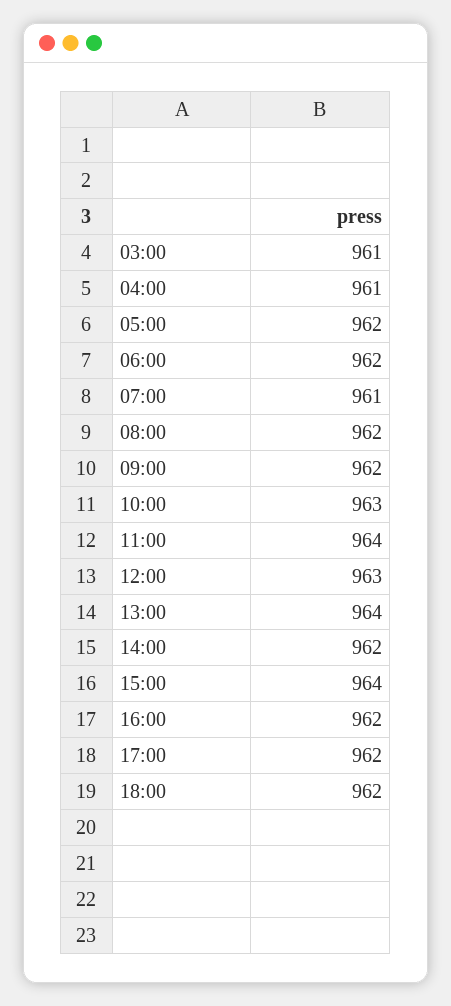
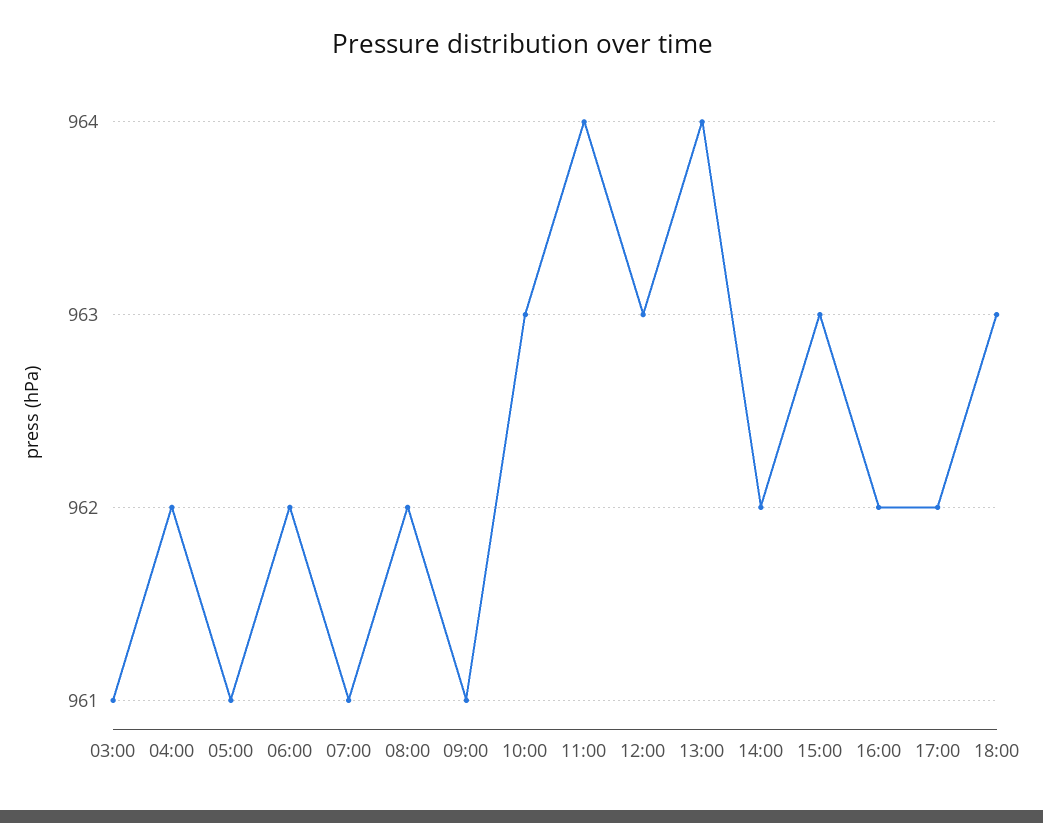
04:00: 961 -> 962
05:00: 962 -> 961
09:00: 962 -> 961
15:00: 964 -> 963
18:00: 962 -> 963

